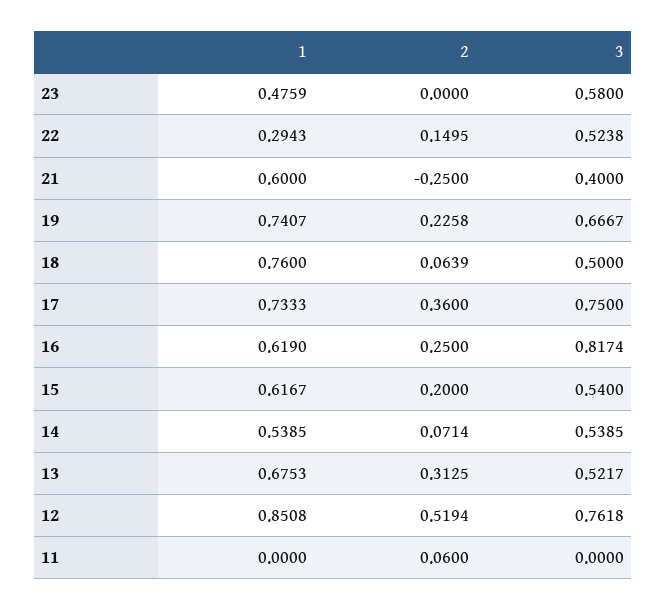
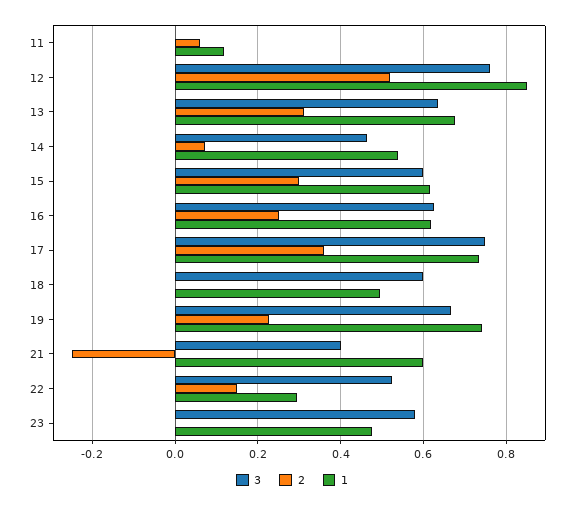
1, 18: 0.76 -> 0.5
2, 18: 0.0639 -> 0
3, 18: 0.5 -> 0.6
3, 16: 0.8174 -> 0.62
2, 15: 0.2 -> 0.3
3, 15: 0.54 -> 0.6
3, 14: 0.5385 -> 0.46
3, 13: 0.5217 -> 0.64
1, 11: 0 -> 0.12

